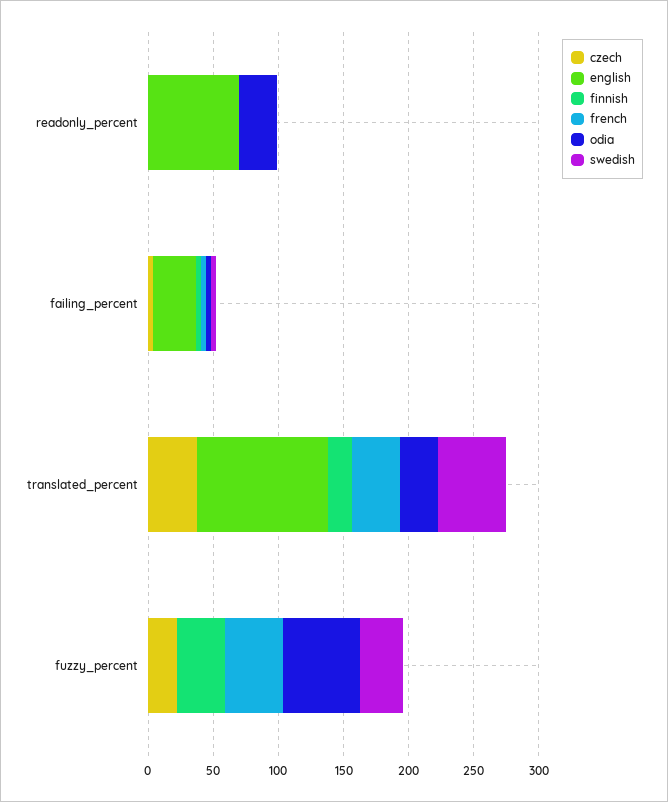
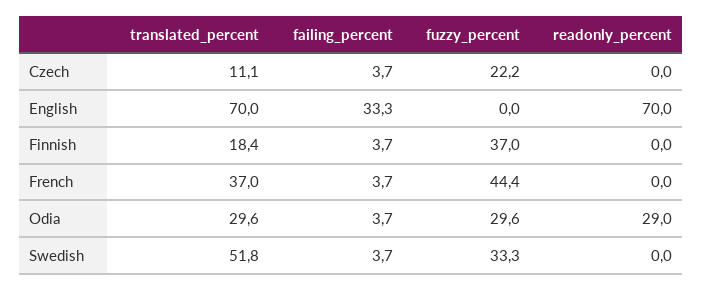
czech, translated_percent: 40 -> 11.1
english, translated_percent: 100 -> 70
odia, fuzzy_percent: 60 -> 29.6

